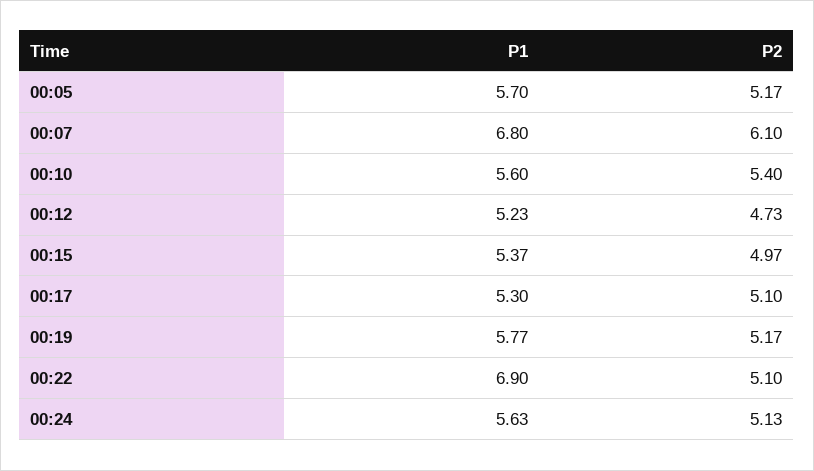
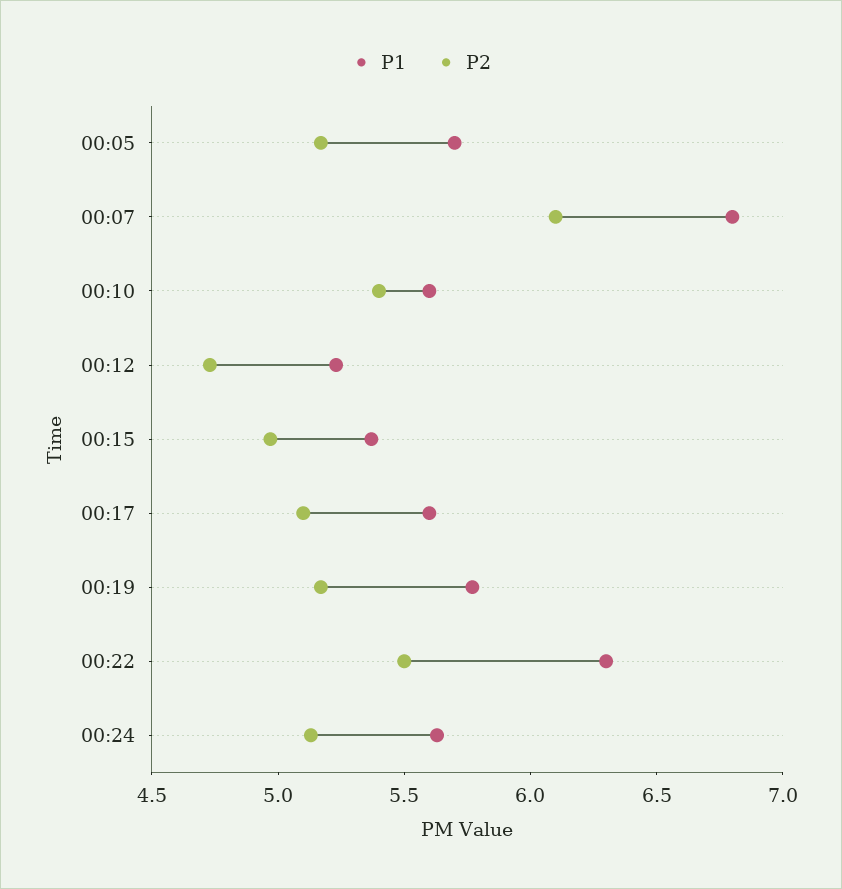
P1, 00:17: 5.3 -> 5.6
P1, 00:22: 6.9 -> 6.3
P2, 00:22: 5.1 -> 5.5

